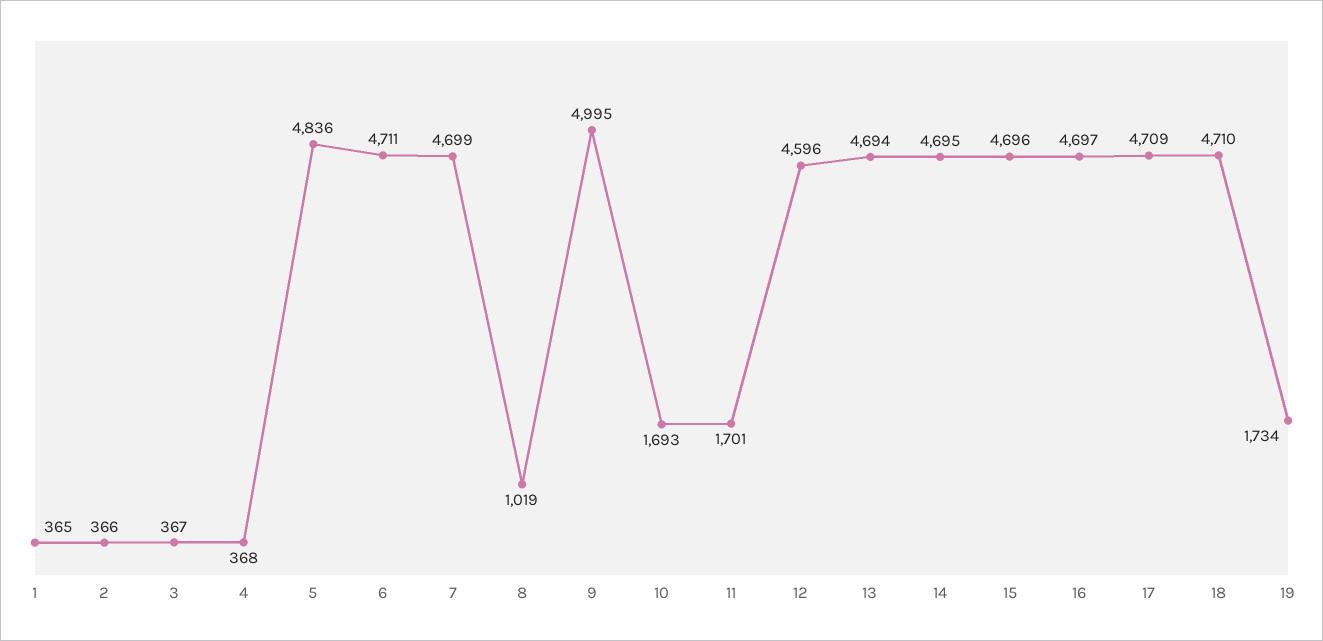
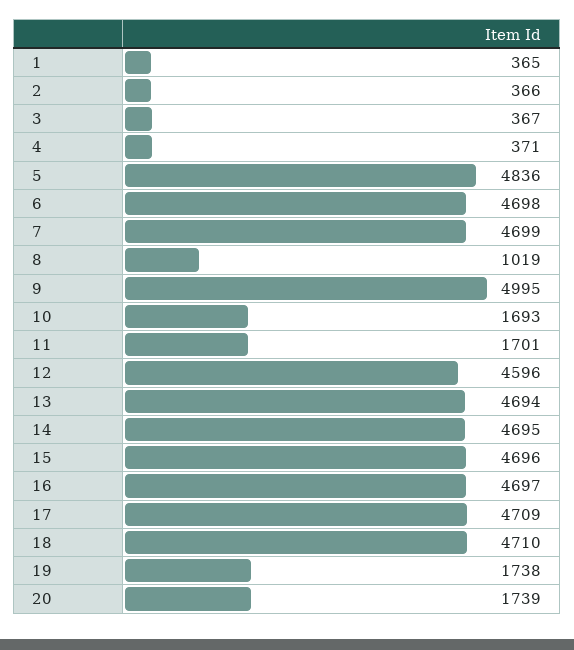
4: 368 -> 371
6: 4711 -> 4698
19: 1734 -> 1738
20: none -> 1739

